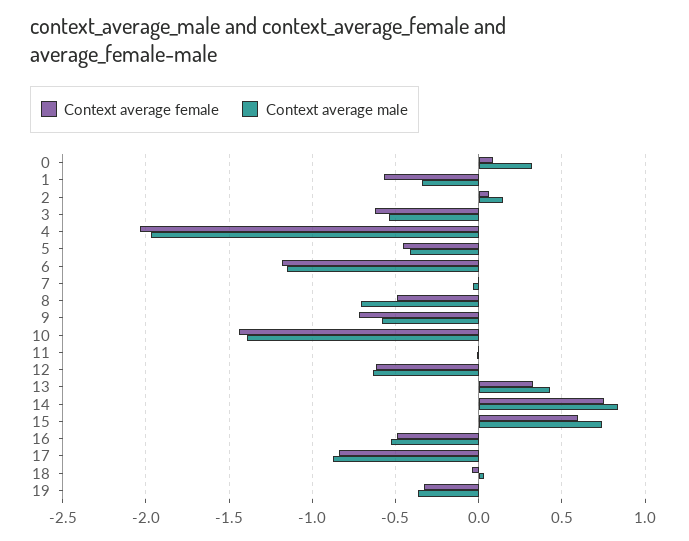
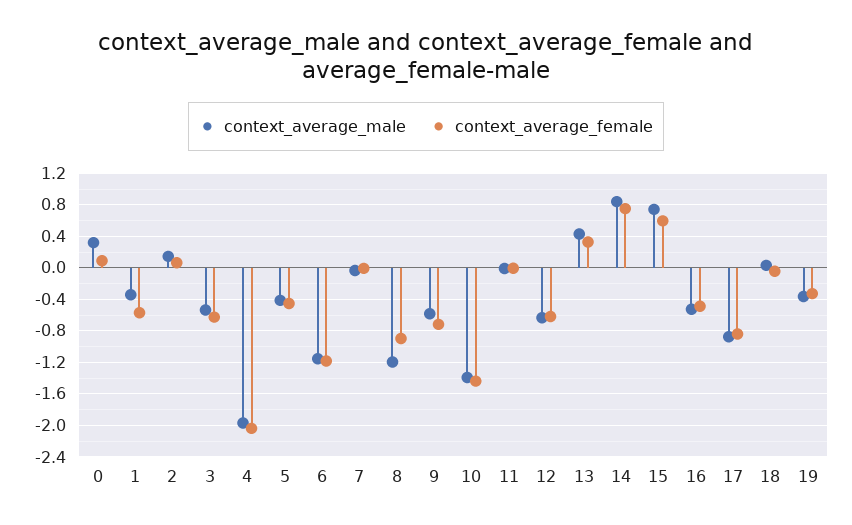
Context average female, 8: -0.5 -> -0.9
Context average male, 8: -0.7 -> -1.2

